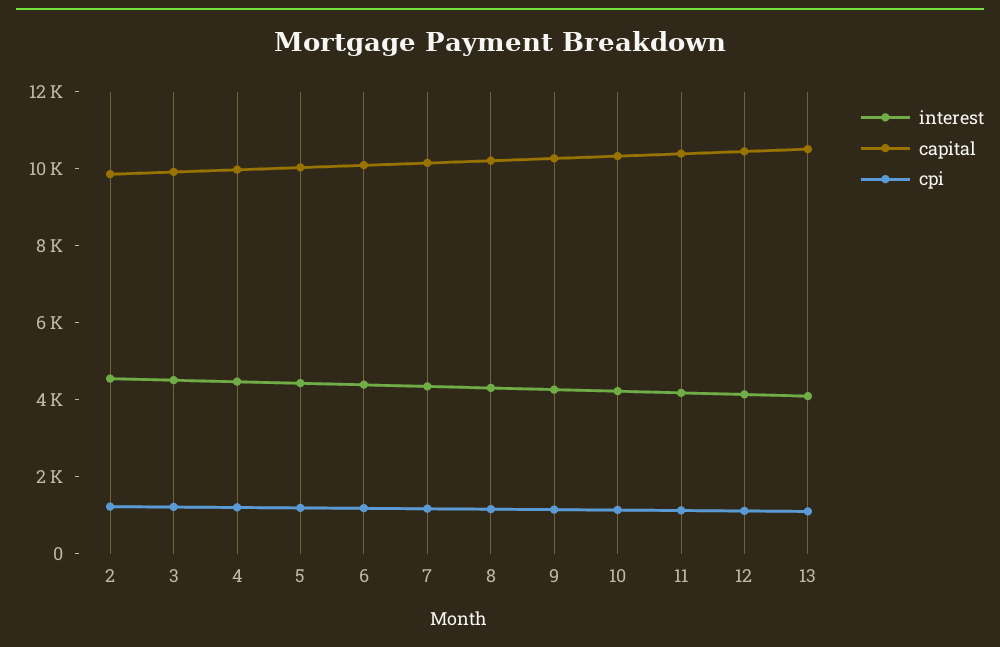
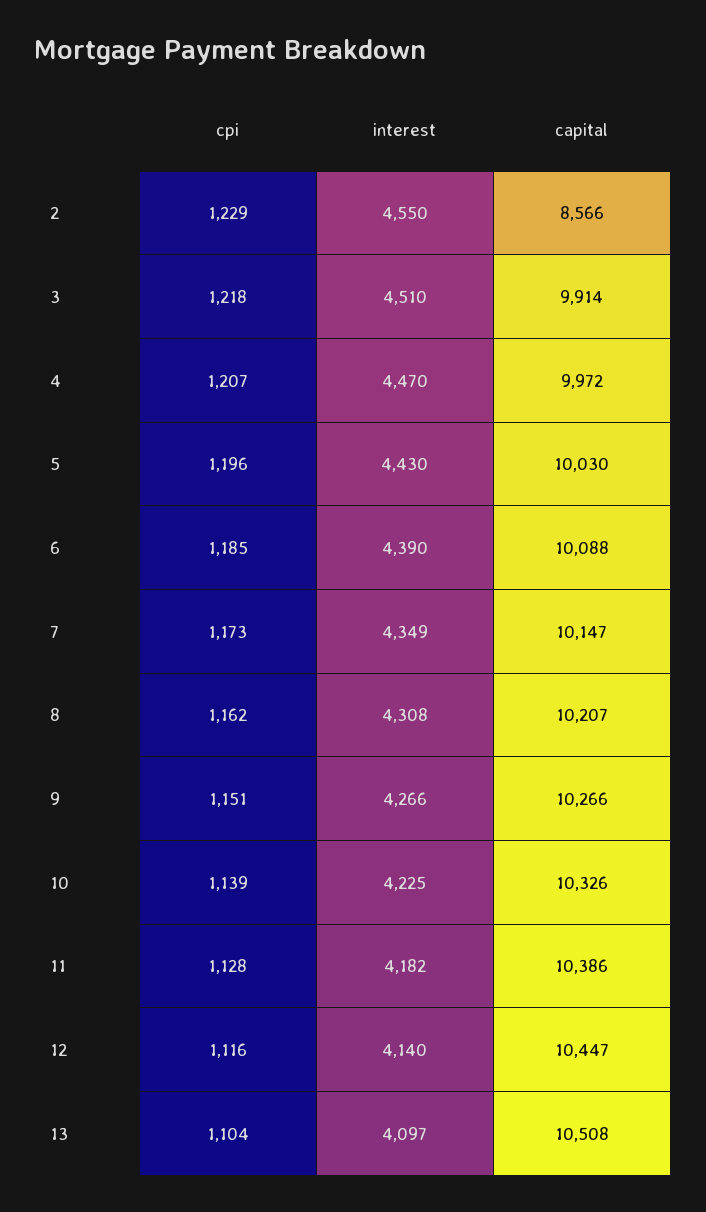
capital, 2: 10000 -> 8566

